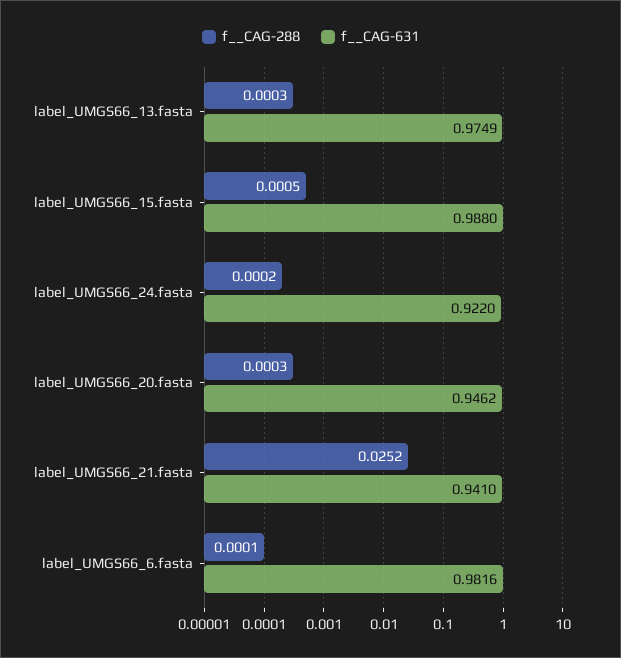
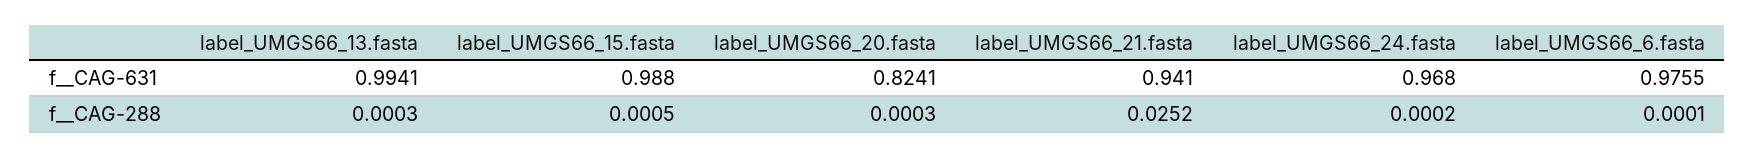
f__CAG-631, label_UMGS66_13.fasta: 0.9749 -> 0.9941
f__CAG-631, label_UMGS66_24.fasta: 0.922 -> 0.968
f__CAG-631, label_UMGS66_20.fasta: 0.9462 -> 0.8241
f__CAG-631, label_UMGS66_6.fasta: 0.9816 -> 0.9755

